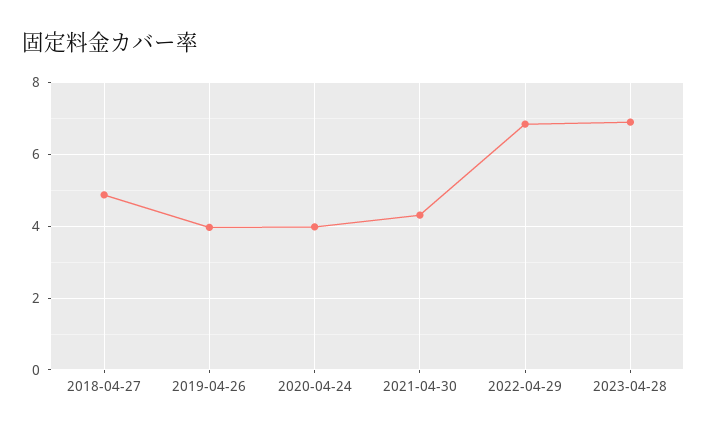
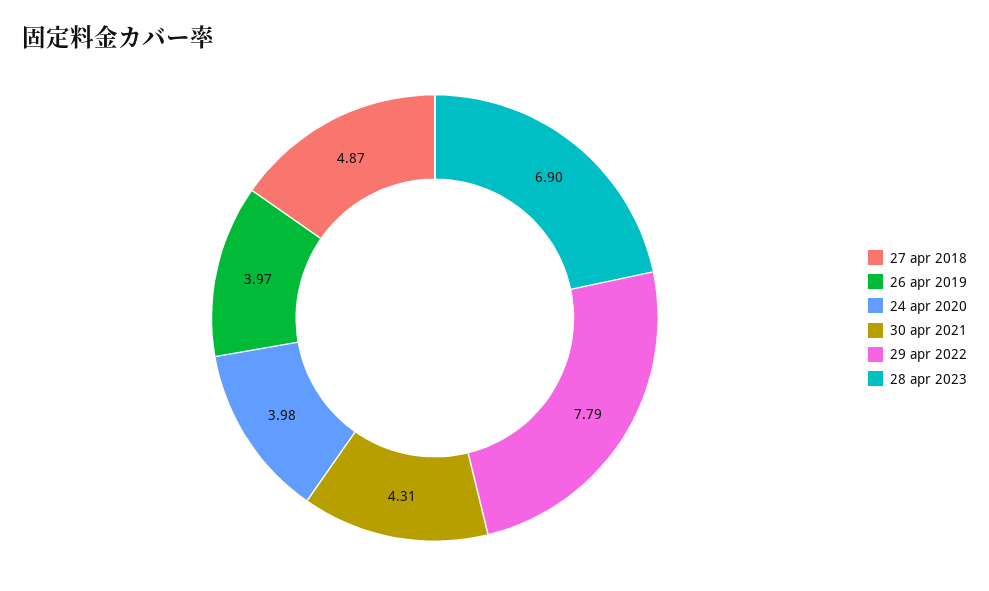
2022-04-29: 6.8 -> 7.79

